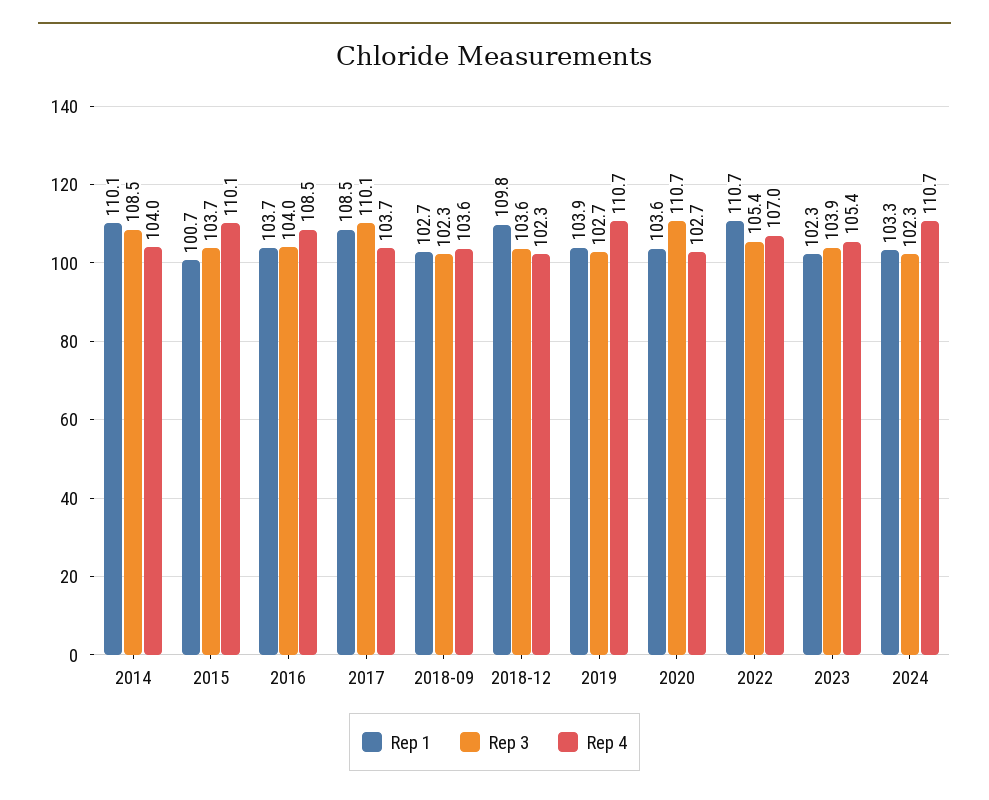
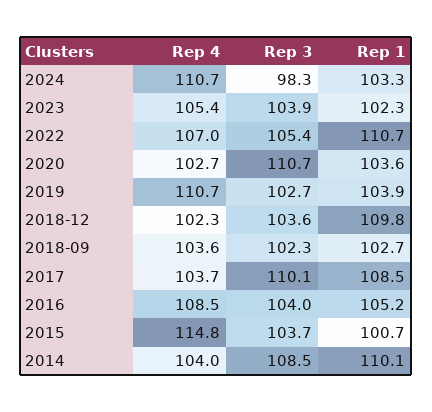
Rep 4, 2015: 110.1 -> 114.8
Rep 1, 2016: 103.7 -> 105.2
Rep 3, 2024: 102.3 -> 98.3

